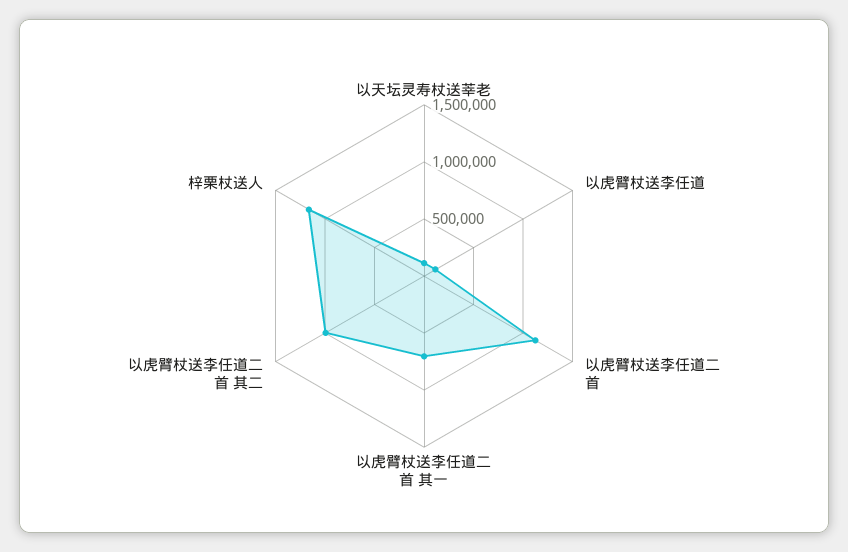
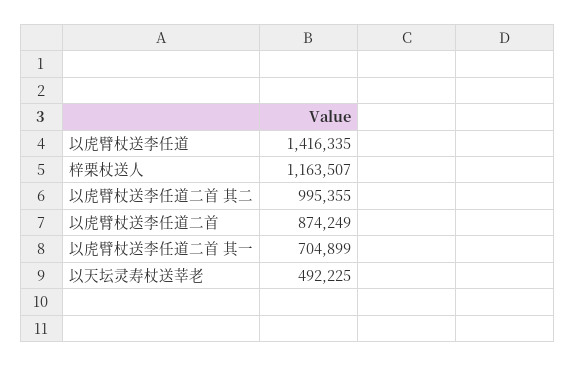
以天坛灵寿杖送莘老: 100000 -> 492225
以虎臂杖送李任道: 100000 -> 1416335
以虎臂杖送李任道二首: 1100000 -> 874249

